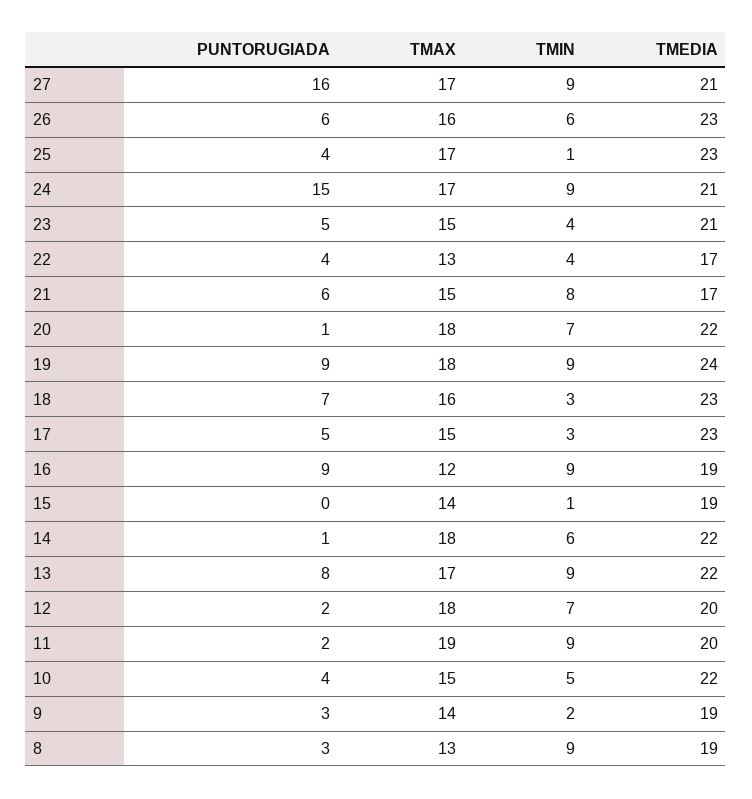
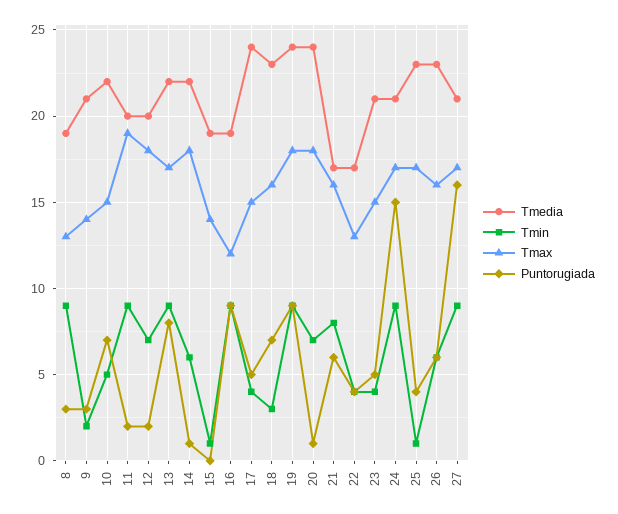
TMAX, 21: 15 -> 16
TMEDIA, 20: 22 -> 24
TMIN, 17: 3 -> 4
TMEDIA, 17: 23 -> 24
PUNTORUGIADA, 10: 4 -> 7
TMEDIA, 9: 19 -> 21

